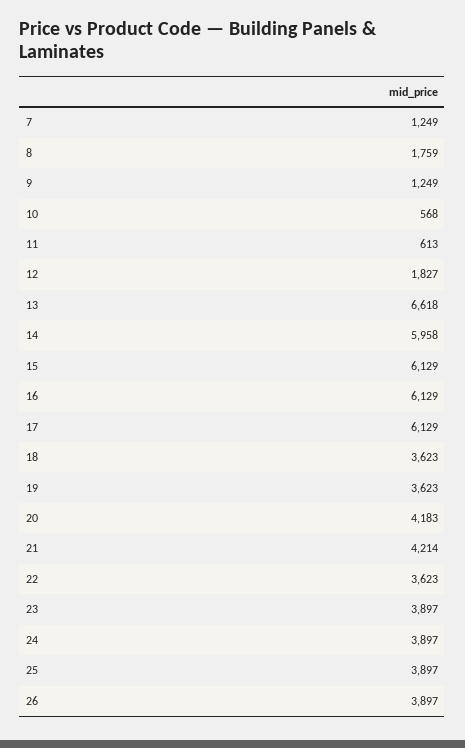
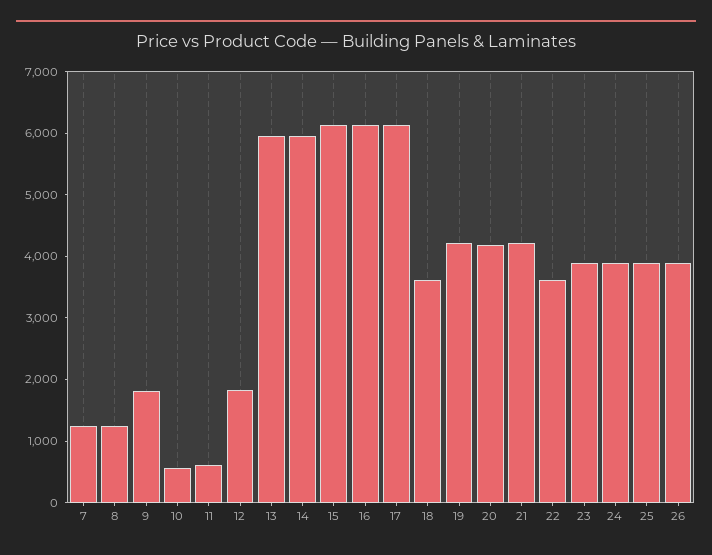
8: 1759 -> 1200
9: 1249 -> 1800
13: 6618 -> 6000
19: 3623 -> 4200

